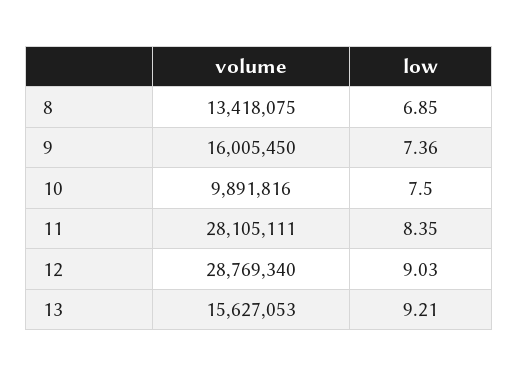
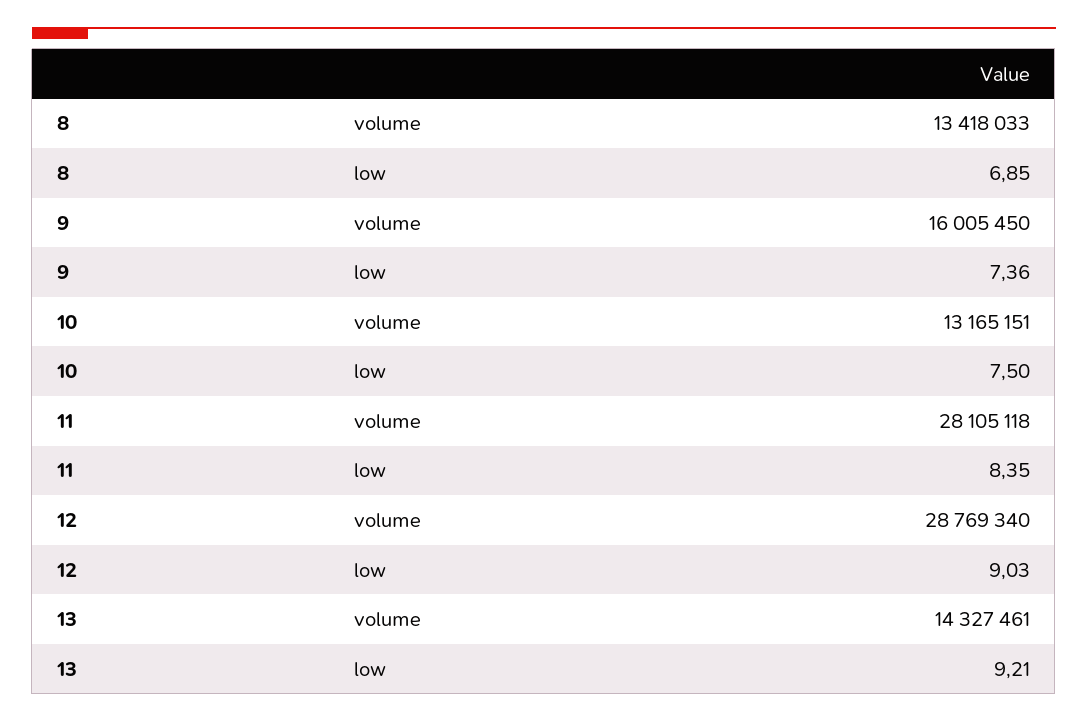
volume, 8: 13418075 -> 13418033
volume, 10: 9891816 -> 13165151
volume, 11: 28105111 -> 28105118
volume, 13: 15627053 -> 14327461

